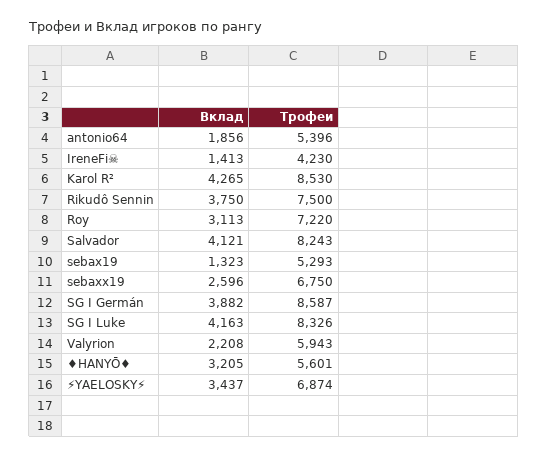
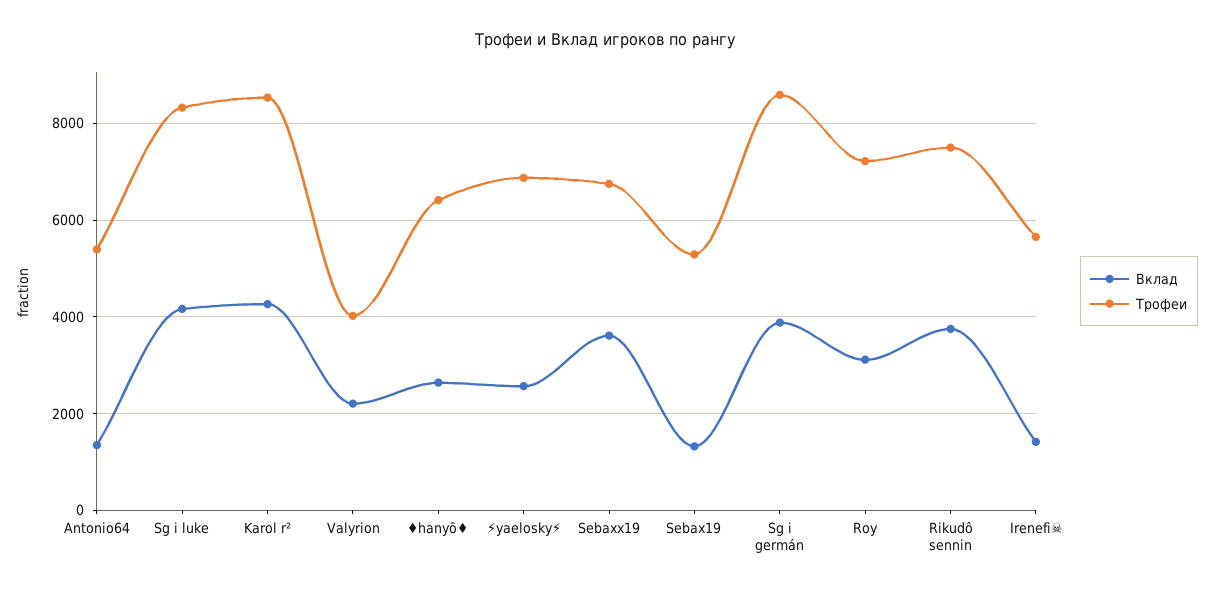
Вклад, antonio64: 1856 -> 1400
Трофеи, IreneFi☠: 4230 -> 5600
Вклад, Salvador: 4121 -> none
Трофеи, Salvador: 8243 -> none
Вклад, sebaxx19: 2596 -> 3600
Трофеи, Valyrion: 5943 -> 4000
Вклад, ♦HANYŌ♦: 3205 -> 2600
Трофеи, ♦HANYŌ♦: 5601 -> 6400
Вклад, ⚡YAELOSKY⚡: 3437 -> 2600

